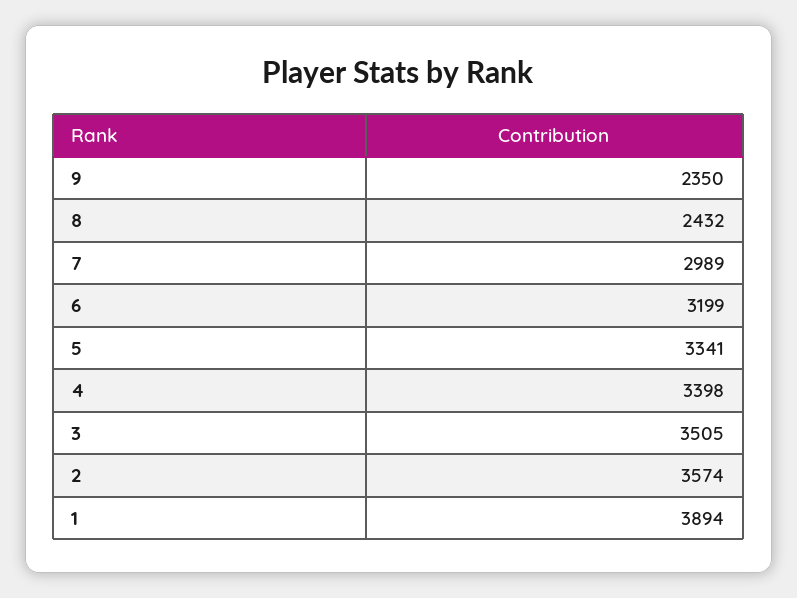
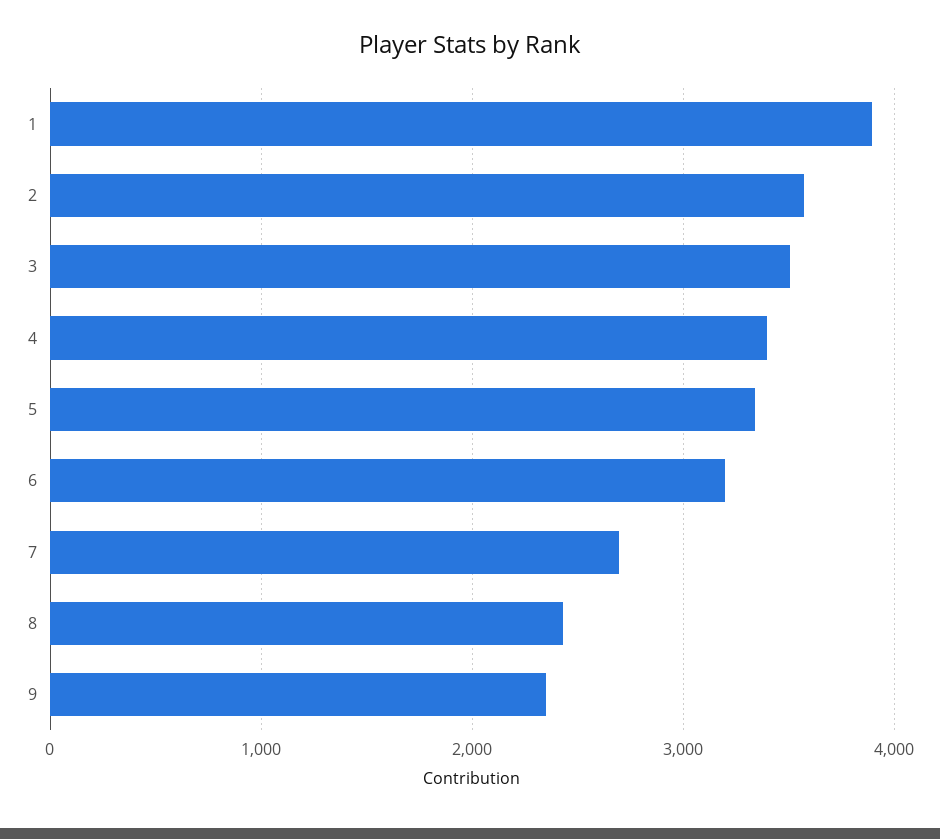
7: 2989 -> 2700

